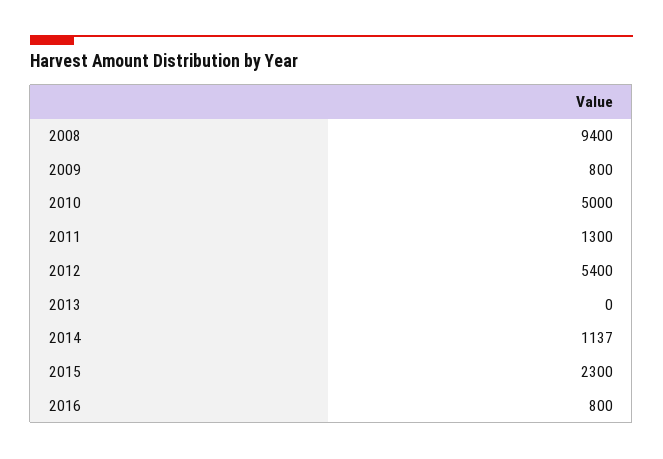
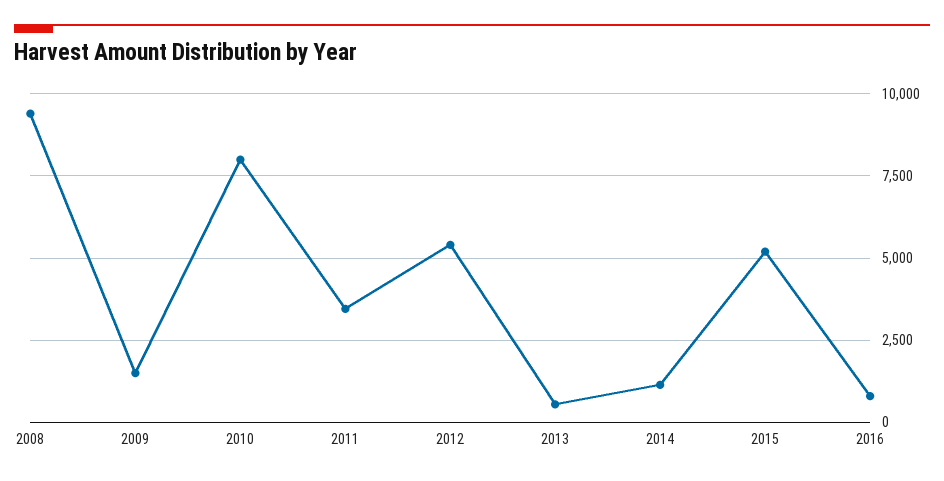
2009: 800 -> 1500
2010: 5000 -> 8000
2011: 1300 -> 3500
2013: 0 -> 500
2015: 2300 -> 5250

